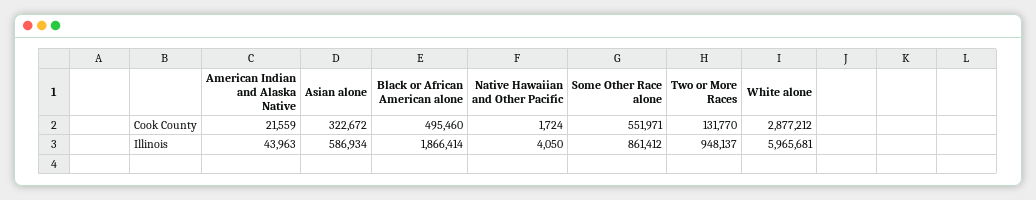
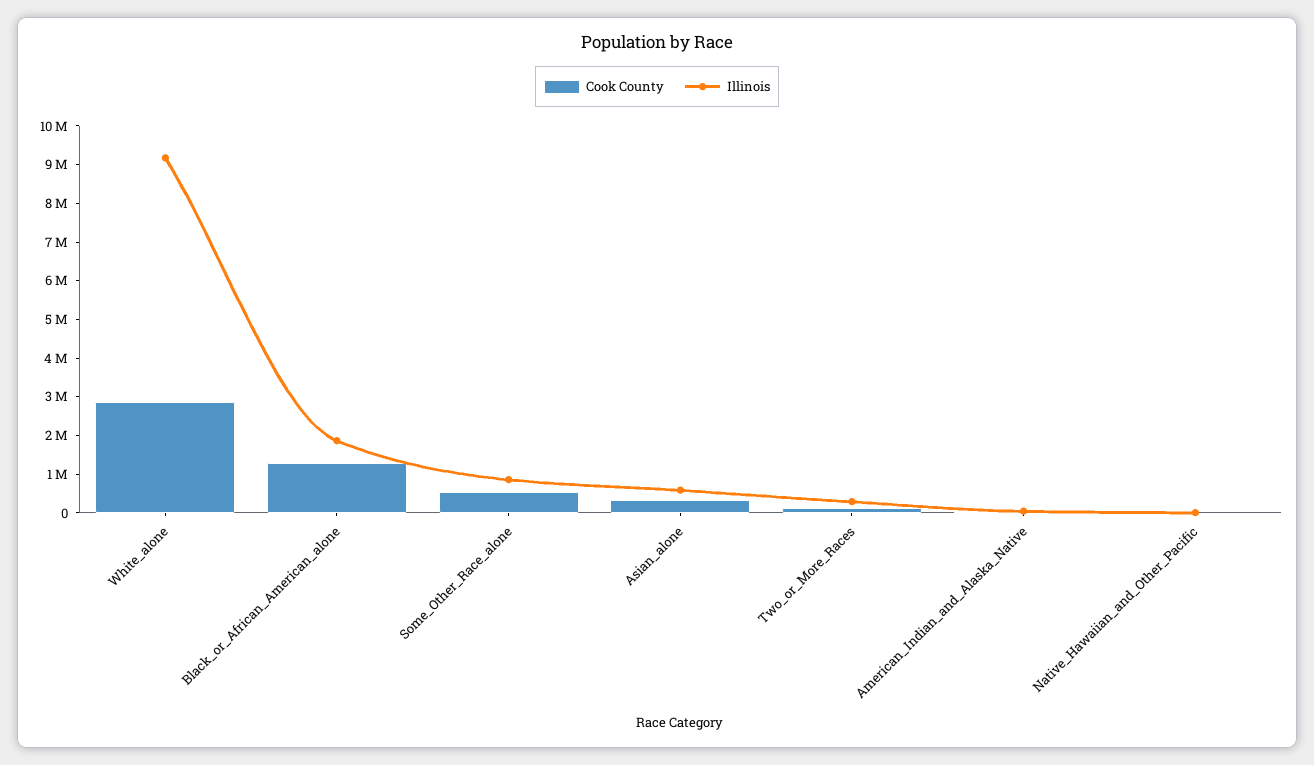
Cook County, Black or African American alone: 495460 -> 1250000
Illinois, Two or More Races: 948137 -> 250000
Illinois, White alone: 5965681 -> 9250000

